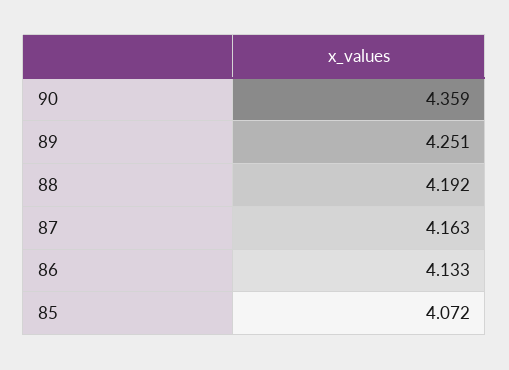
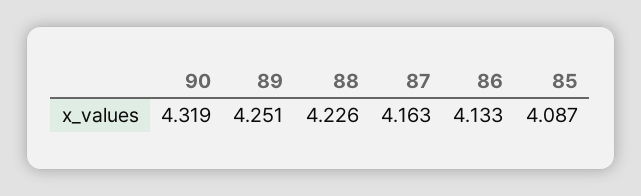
90: 4.359 -> 4.319
88: 4.192 -> 4.226
85: 4.072 -> 4.087

